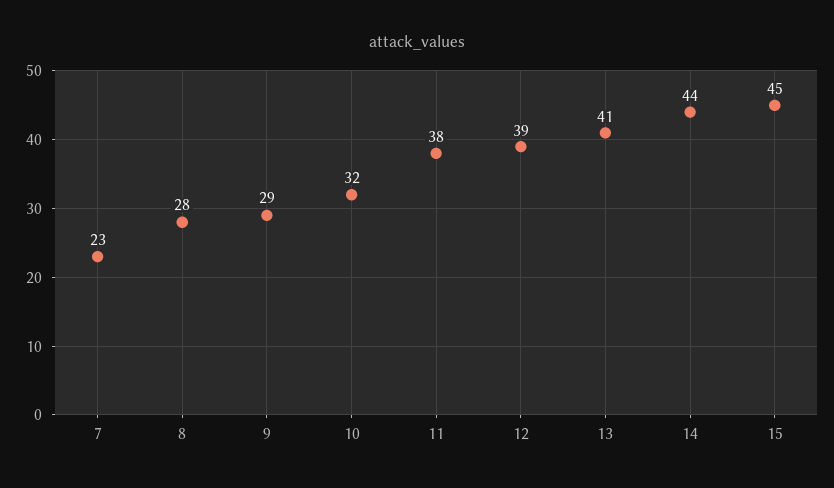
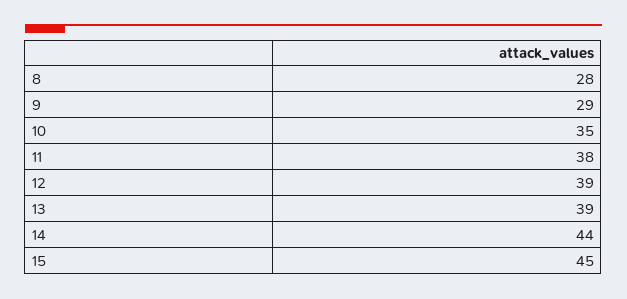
7: 23 -> none
10: 32 -> 35
13: 41 -> 39

